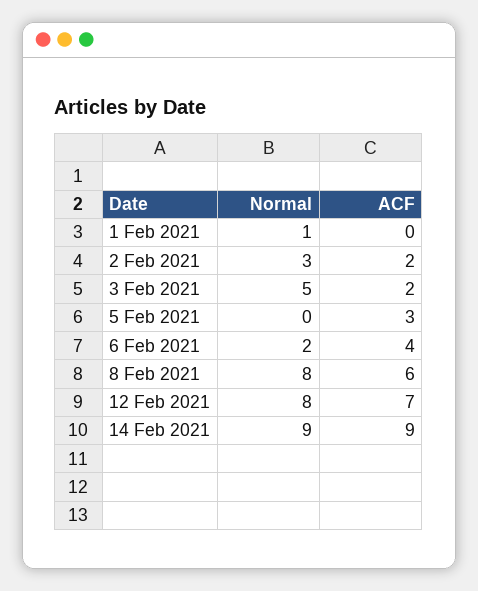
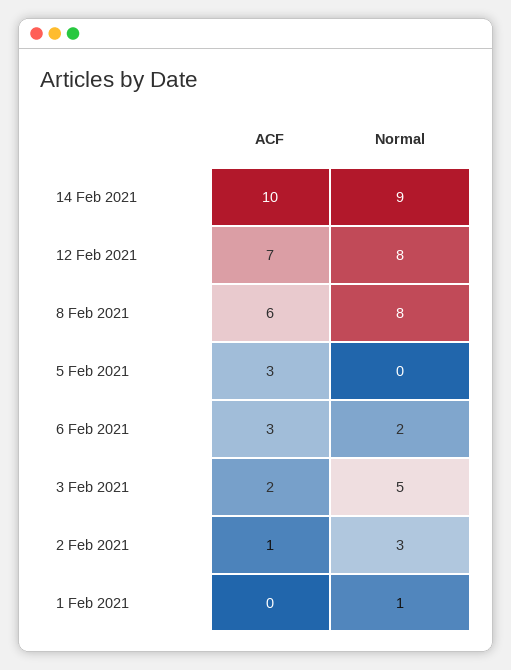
ACF, 2 Feb 2021: 2 -> 1
ACF, 6 Feb 2021: 4 -> 3
ACF, 14 Feb 2021: 9 -> 10

